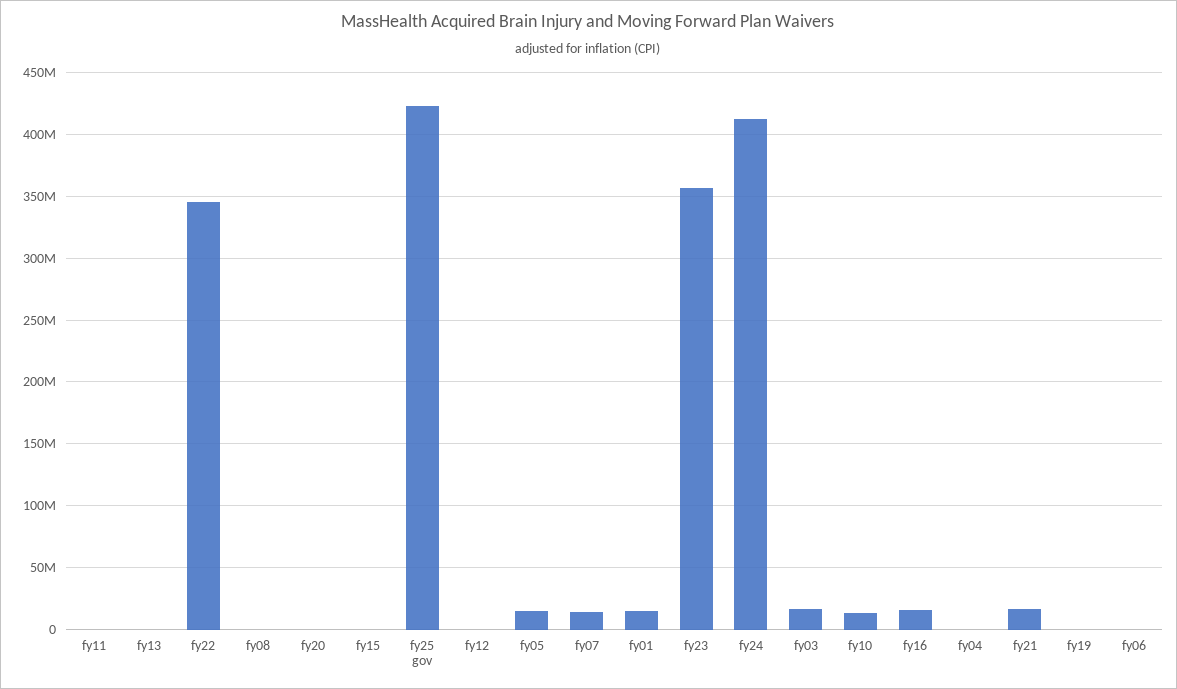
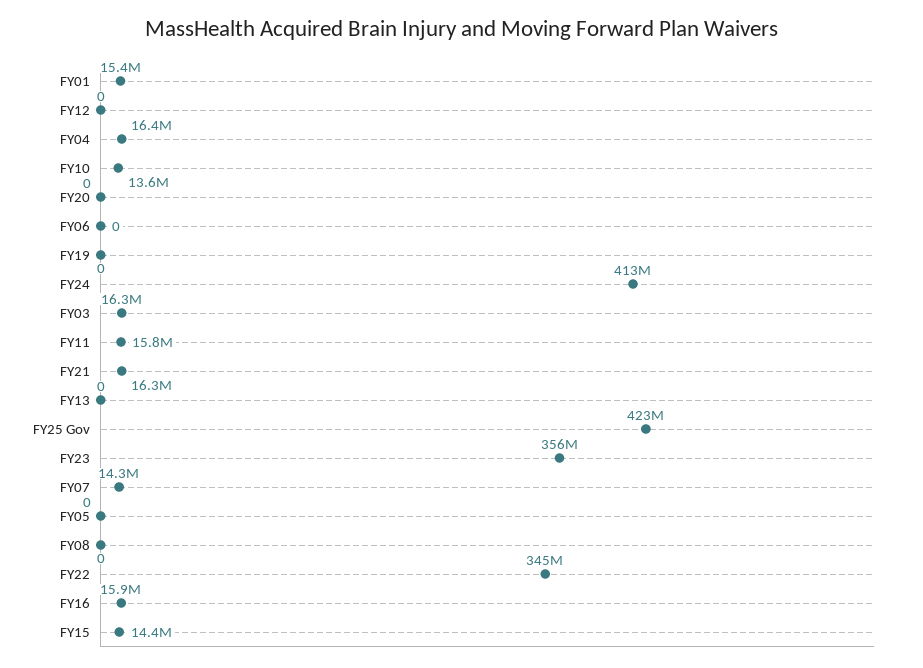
fy11: 0 -> 15800000
fy15: 0 -> 14400000
fy05: 15000000 -> 0
fy04: 0 -> 16400000

